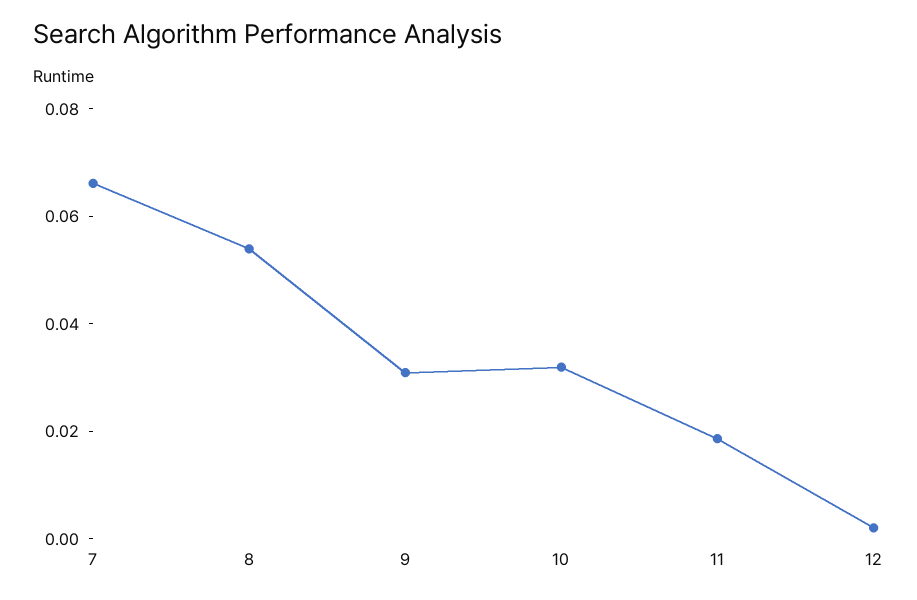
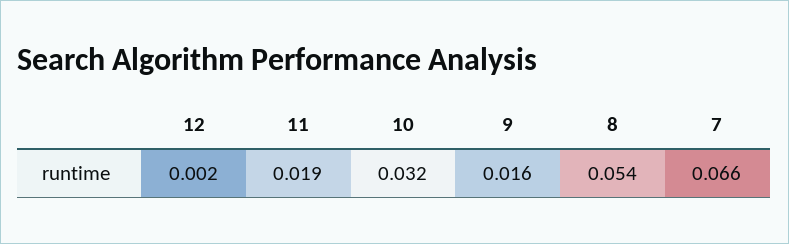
9: 0.03 -> 0.016

